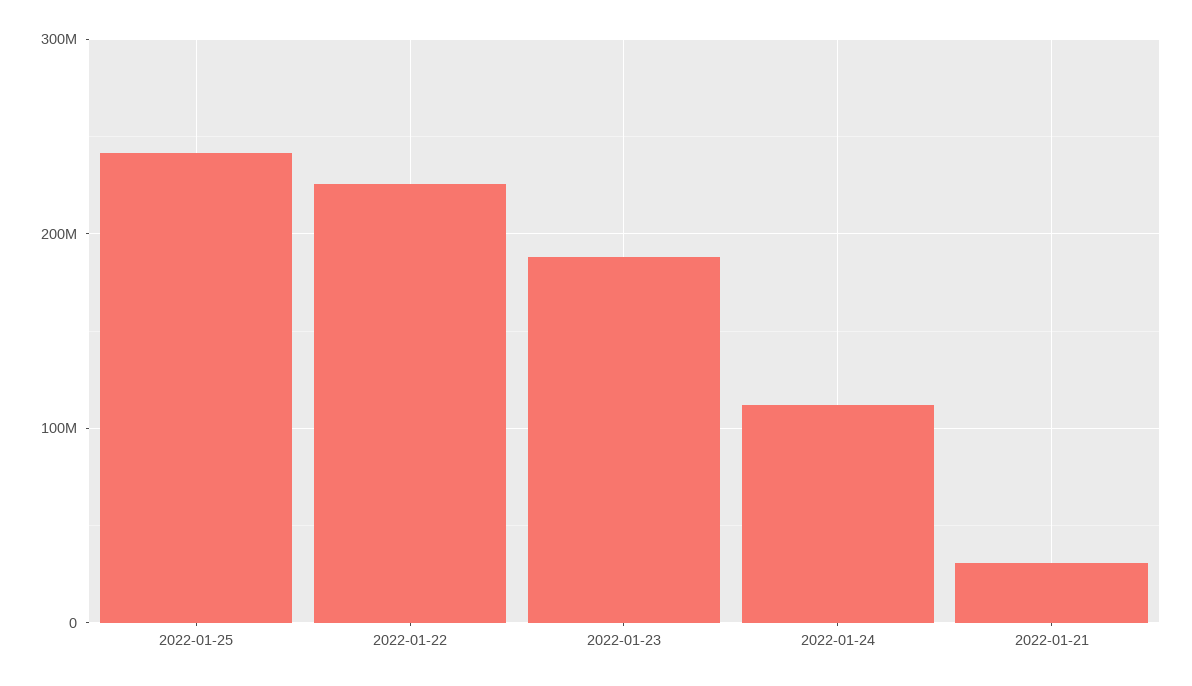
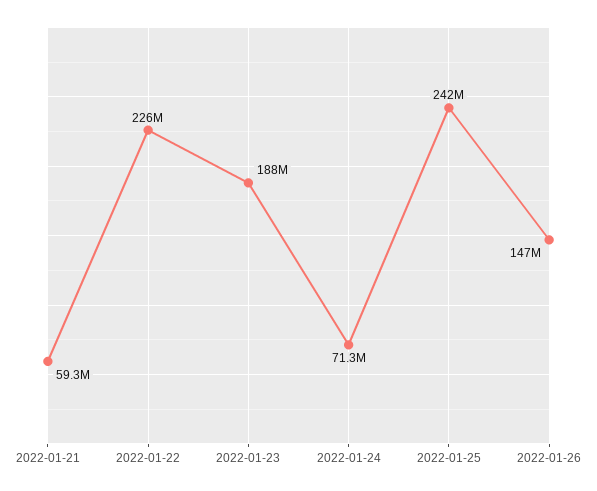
2022-01-24: 110000000 -> 71300000
2022-01-21: 30000000 -> 59300000
2022-01-26: none -> 147000000

